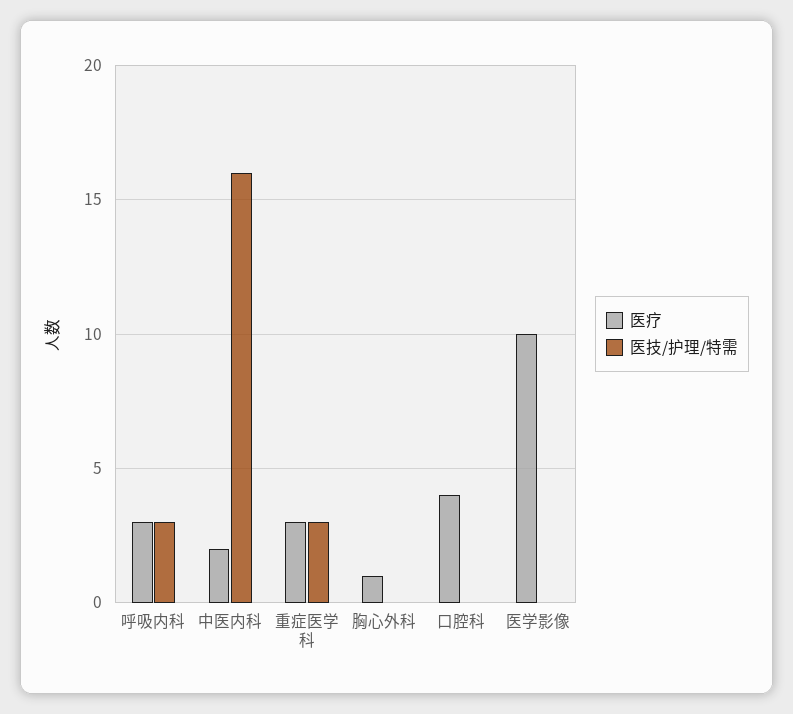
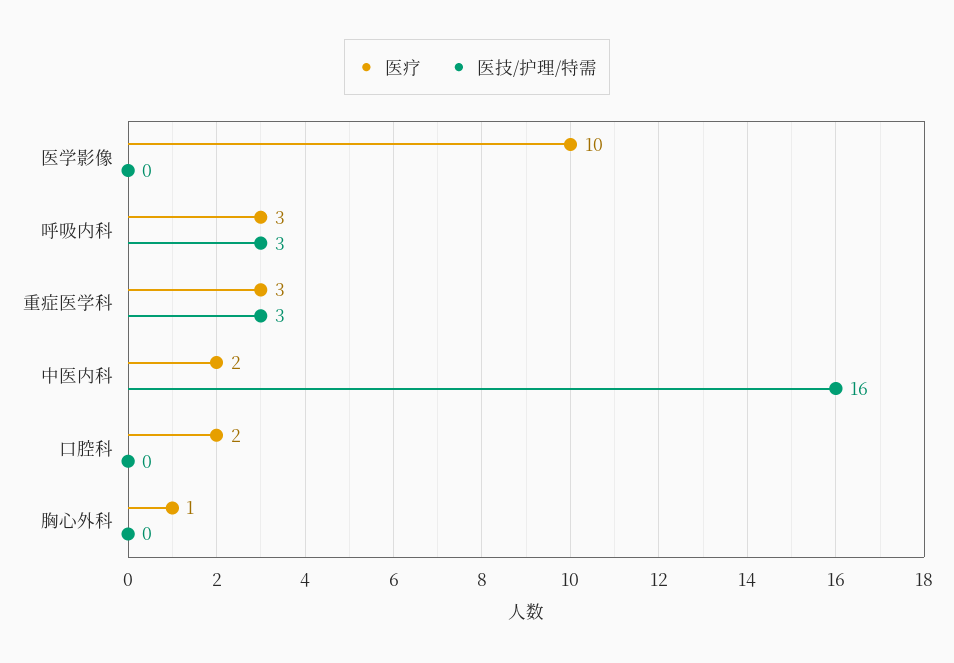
医疗, 口腔科: 4 -> 2

